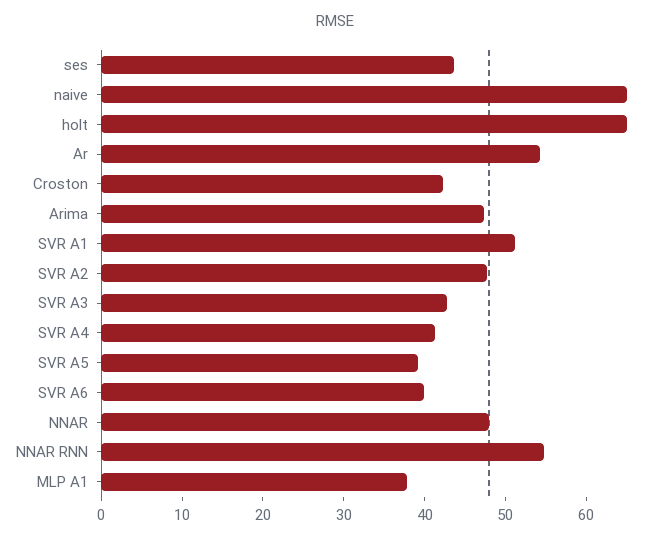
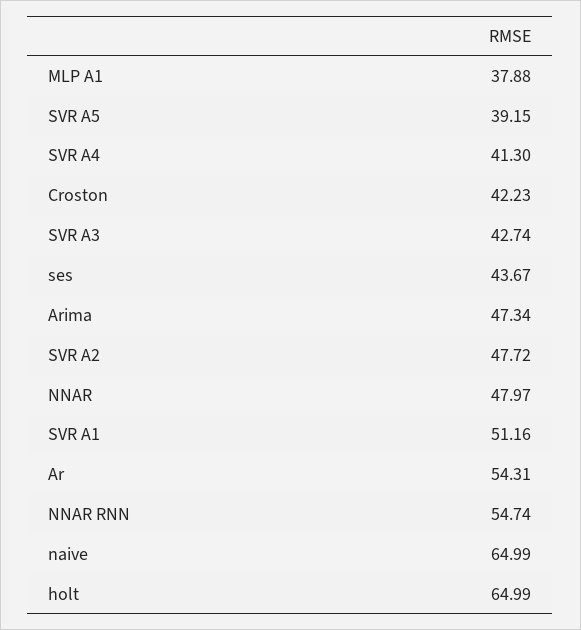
SVR A6: 40 -> none

